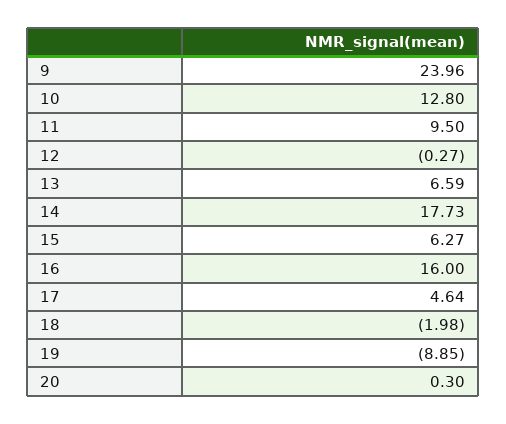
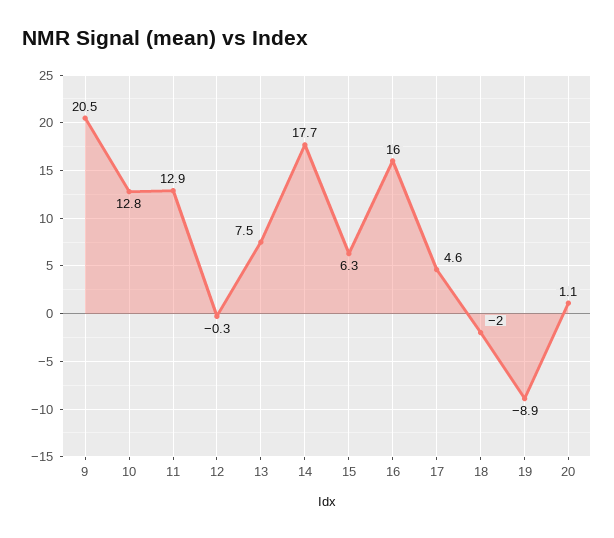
9: 23.96 -> 20.5
11: 9.5 -> 12.9
13: 6.59 -> 7.5
20: 0.3 -> 1.1

